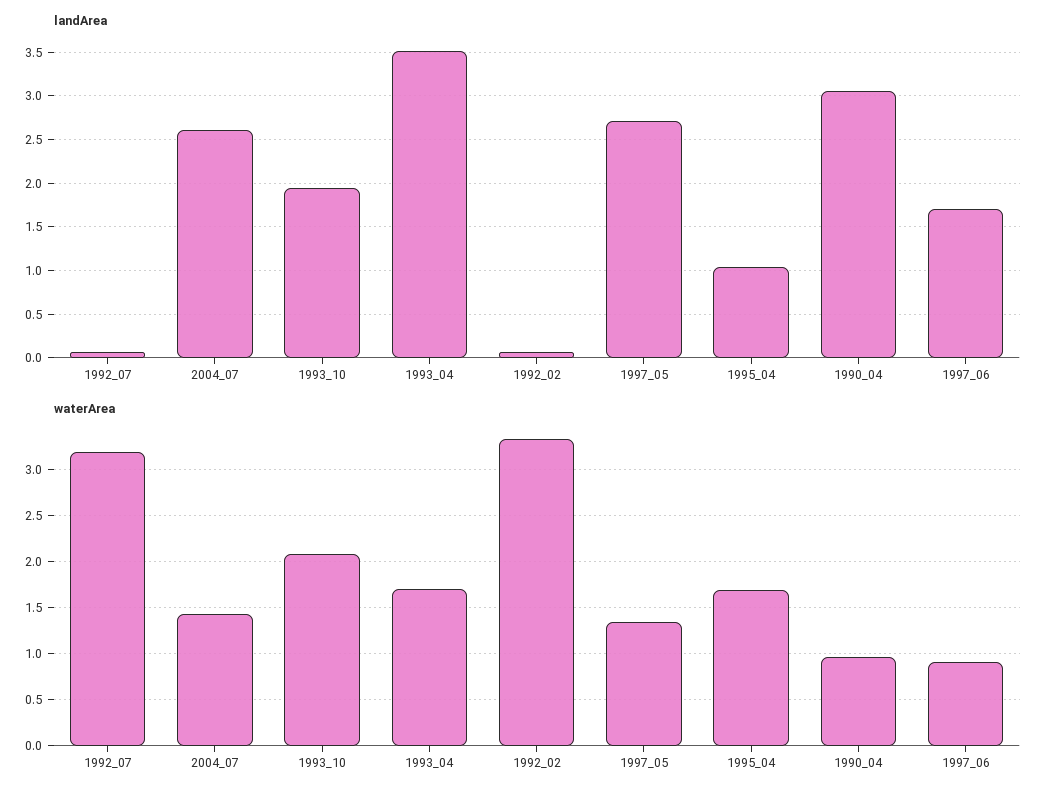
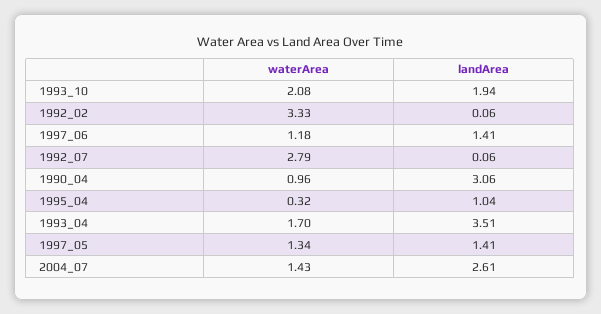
landArea, 1997_05: 2.7 -> 1.41
landArea, 1997_06: 1.7 -> 1.41
waterArea, 1992_07: 3.2 -> 2.79
waterArea, 1995_04: 1.7 -> 0.32
waterArea, 1997_06: 0.9 -> 1.18

